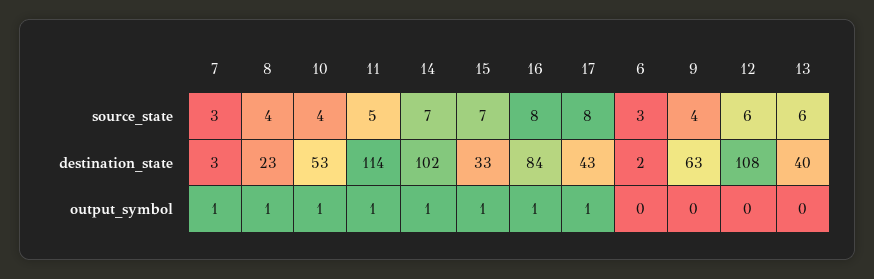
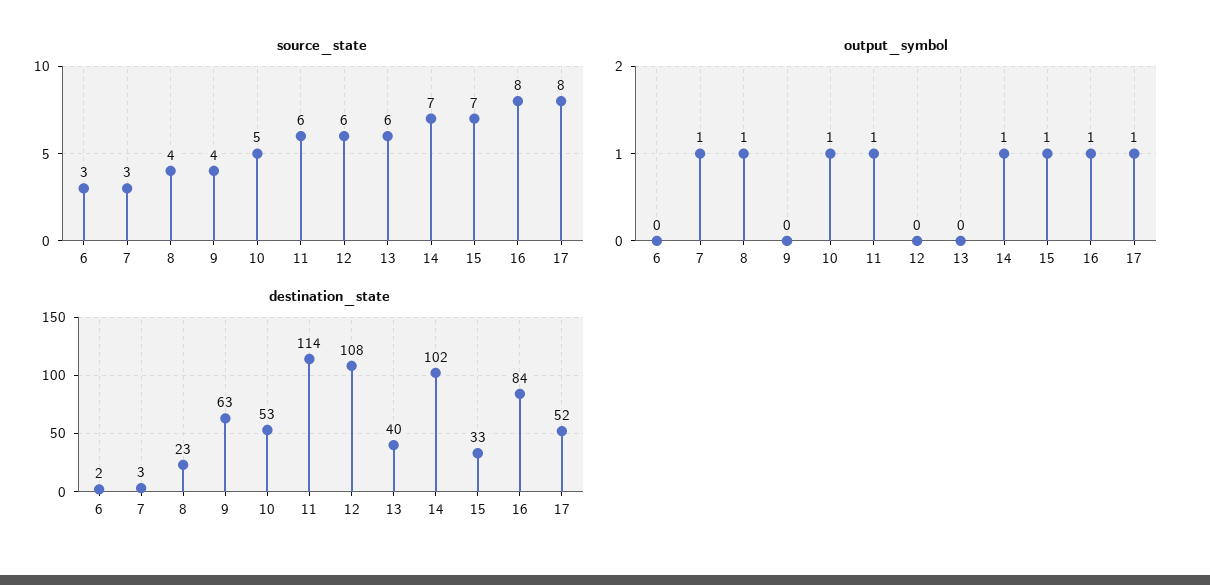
source_state, 10: 4 -> 5
source_state, 11: 5 -> 6
destination_state, 17: 43 -> 52

